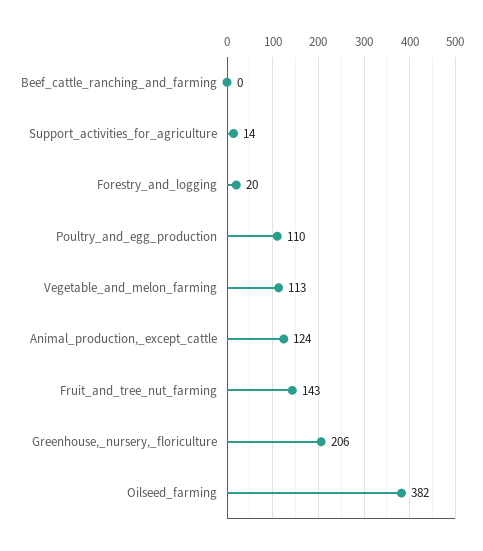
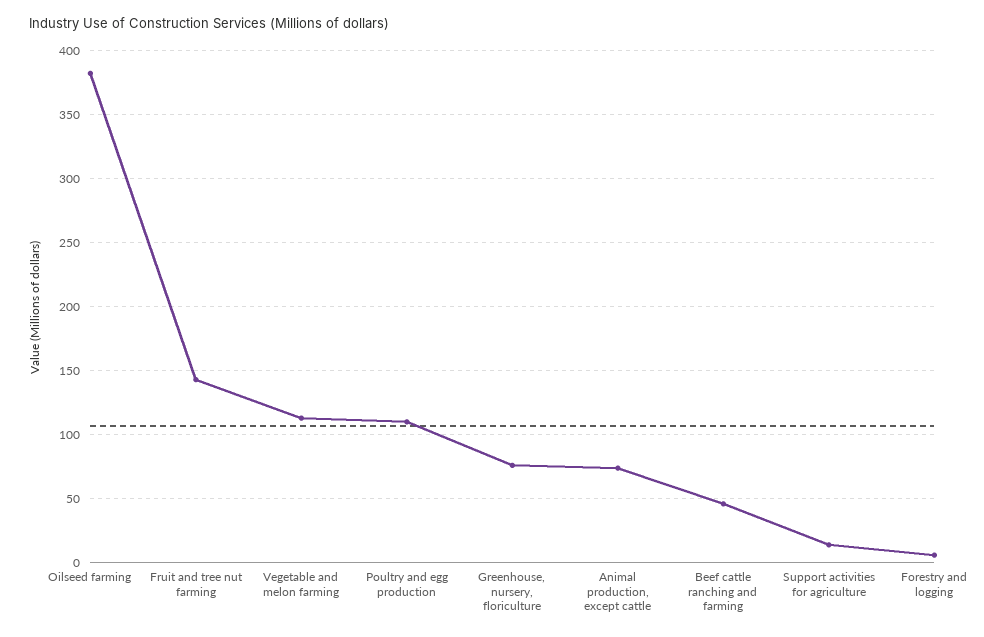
Beef_cattle_ranching_and_farming: 0 -> 45
Forestry_and_logging: 20 -> 5
Animal_production,_except_cattle: 124 -> 75
Greenhouse,_nursery,_floriculture: 206 -> 75

